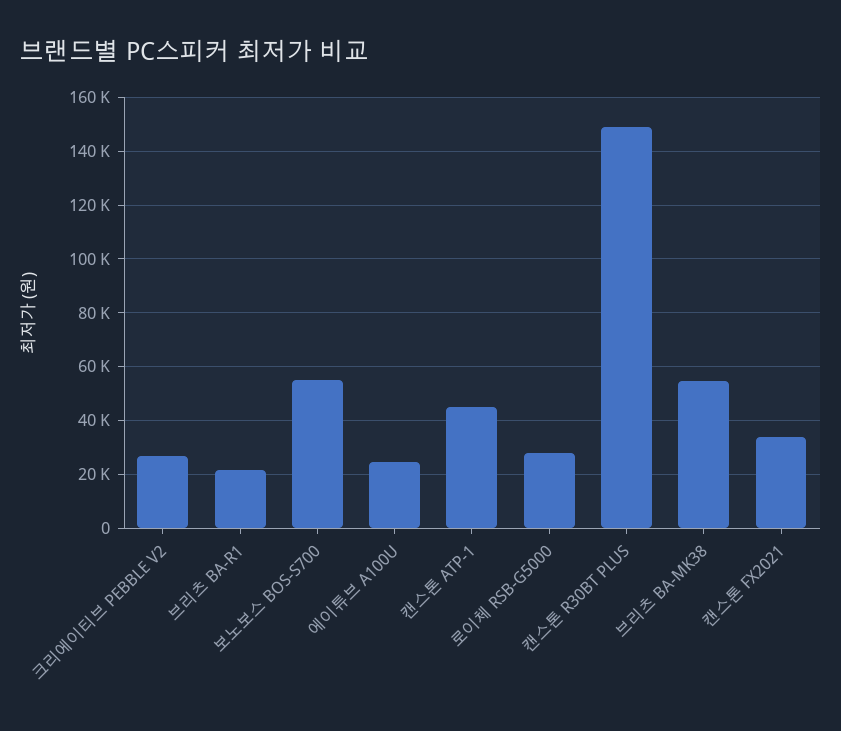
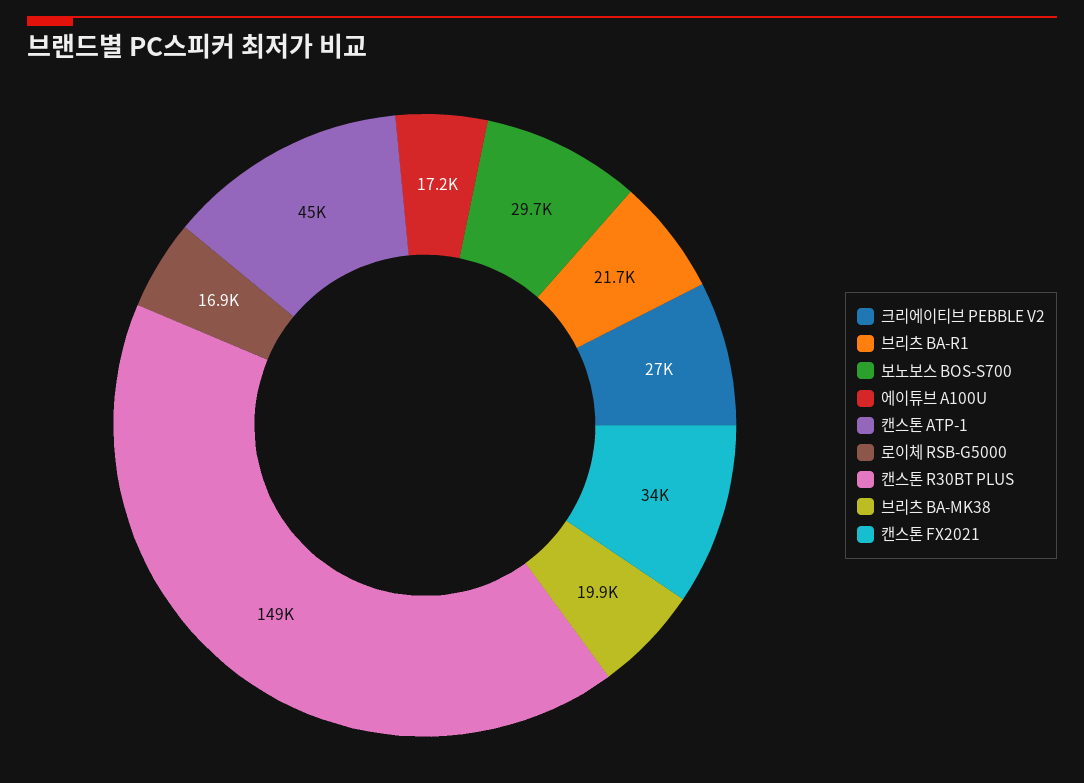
보노보스 BOS-S700: 55000 -> 29700
에이튜브 A100U: 25000 -> 17200
로이체 RSB-G5000: 27500 -> 16900
브리츠 BA-MK38: 55000 -> 19900

